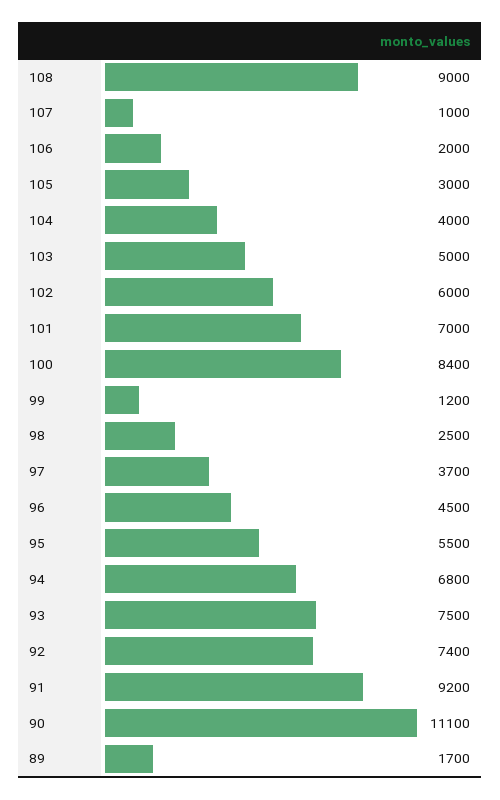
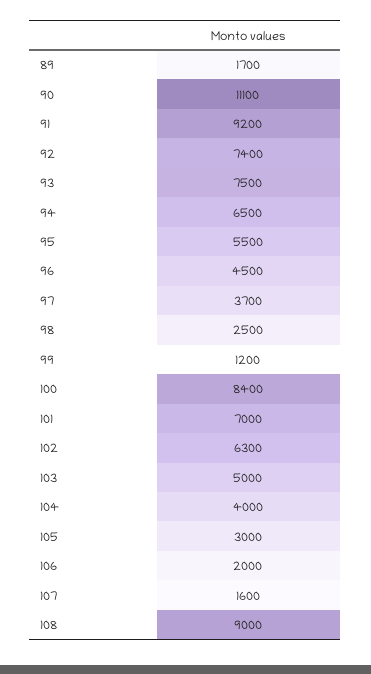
107: 1000 -> 1600
102: 6000 -> 6300
94: 6800 -> 6500

